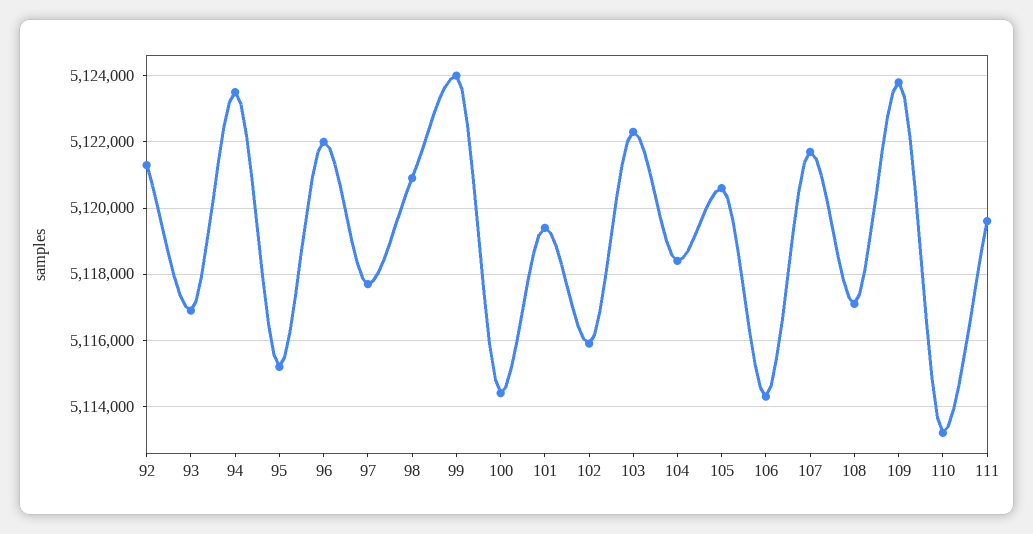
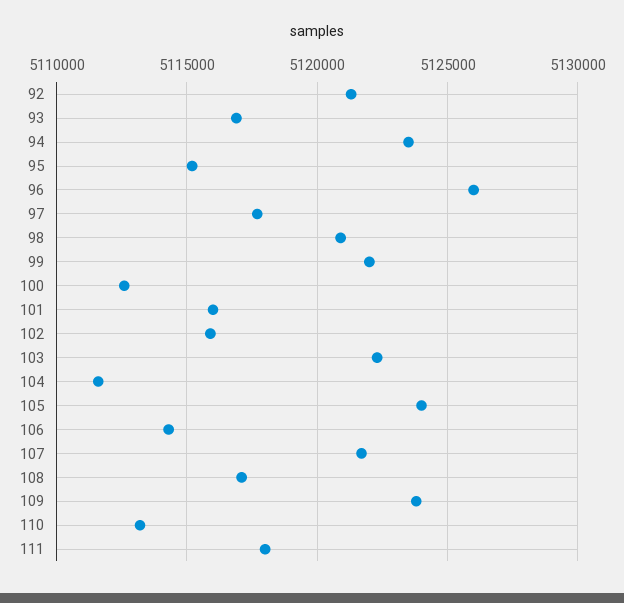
96: 5122000 -> 5126000
99: 5124000 -> 5122000
100: 5114400 -> 5112500
101: 5119400 -> 5116000
104: 5118400 -> 5111500
105: 5120600 -> 5124000
111: 5119600 -> 5118000

